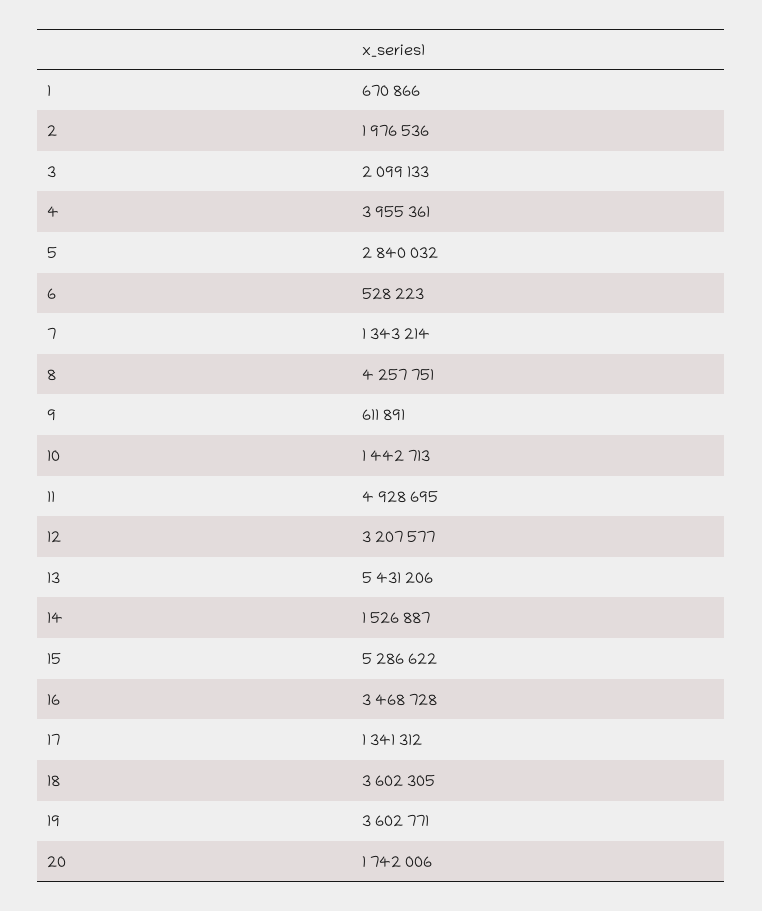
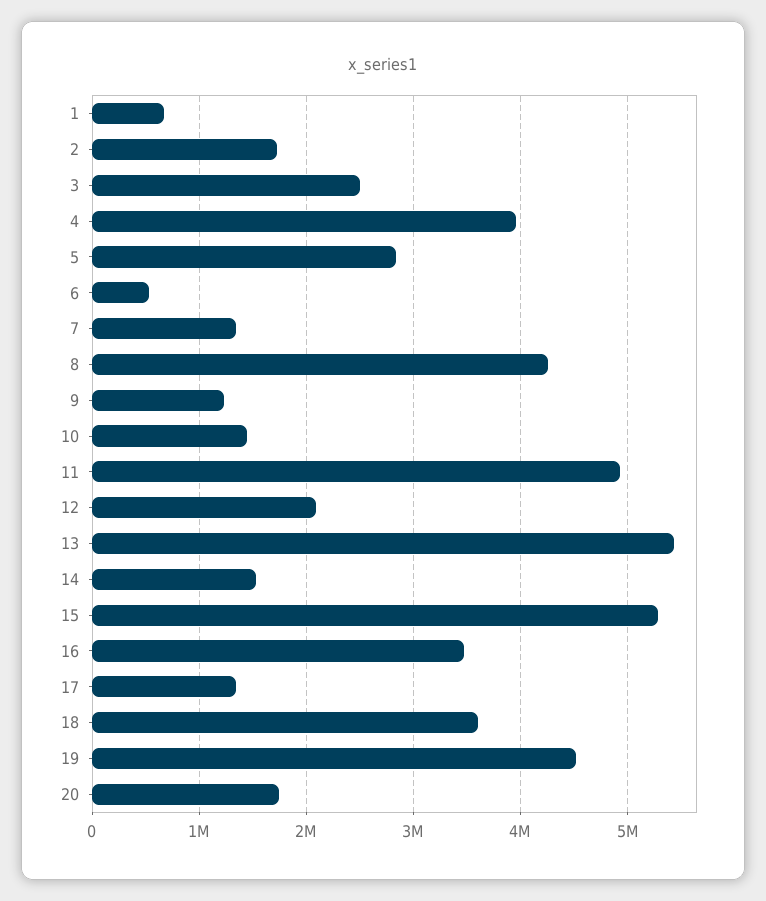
2: 1976536 -> 1700000
3: 2099133 -> 2500000
9: 611891 -> 1200000
12: 3207577 -> 2100000
19: 3602771 -> 4500000

